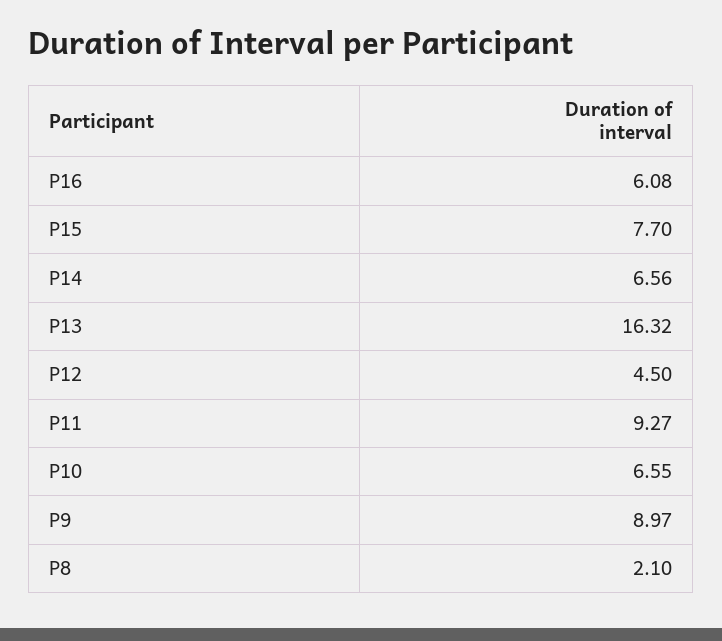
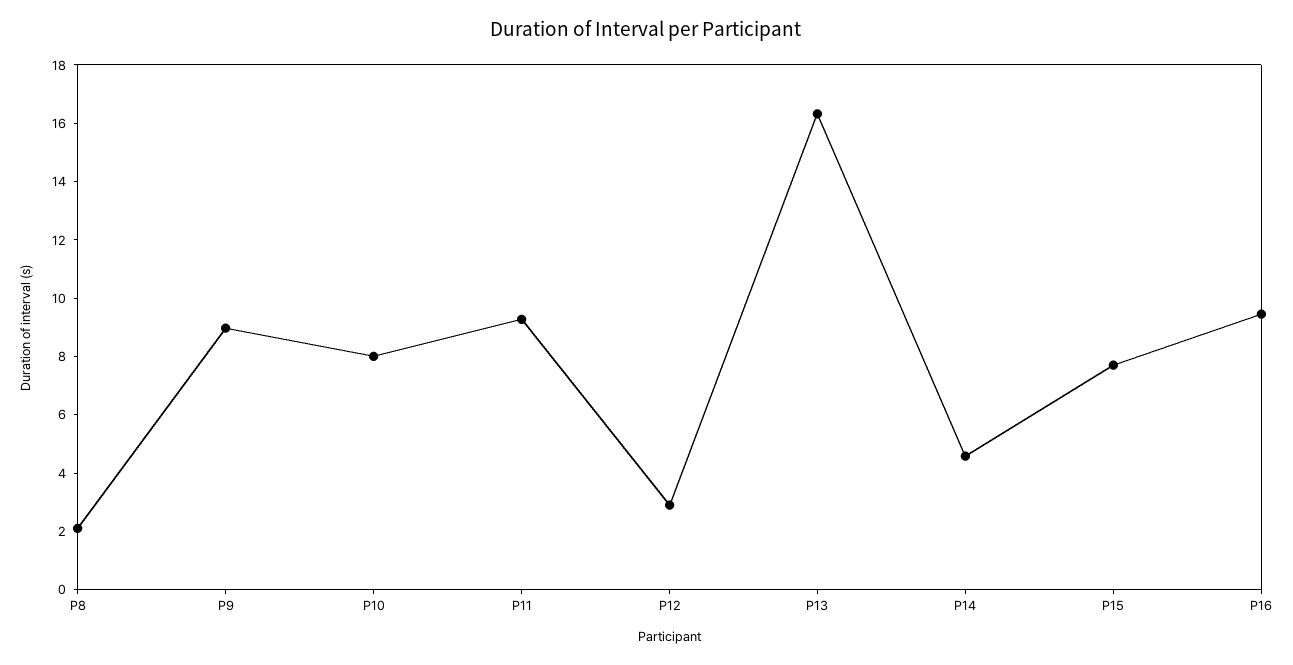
P16: 6.08 -> 9.5
P14: 6.56 -> 4.5
P12: 4.5 -> 3
P10: 6.55 -> 8

